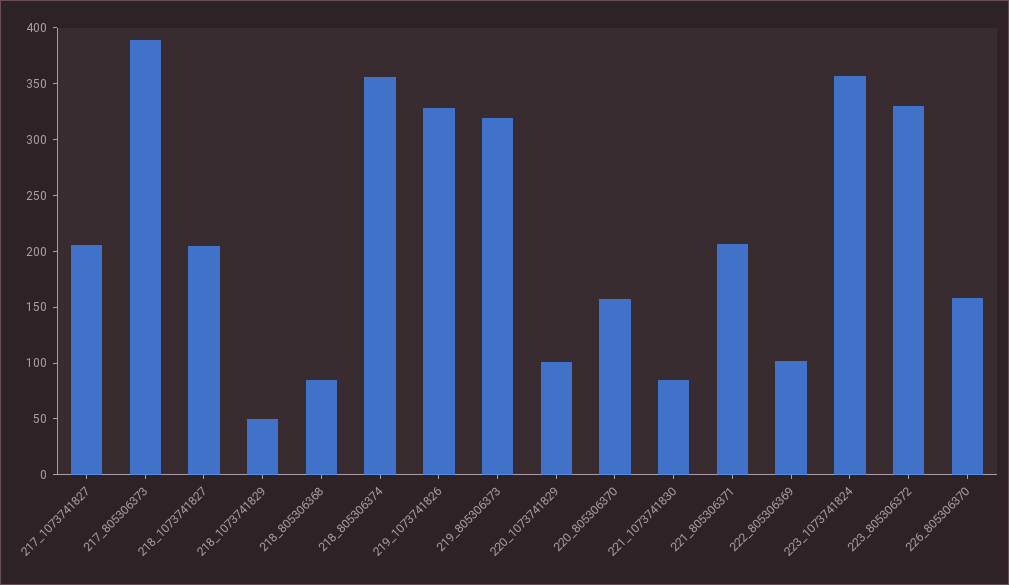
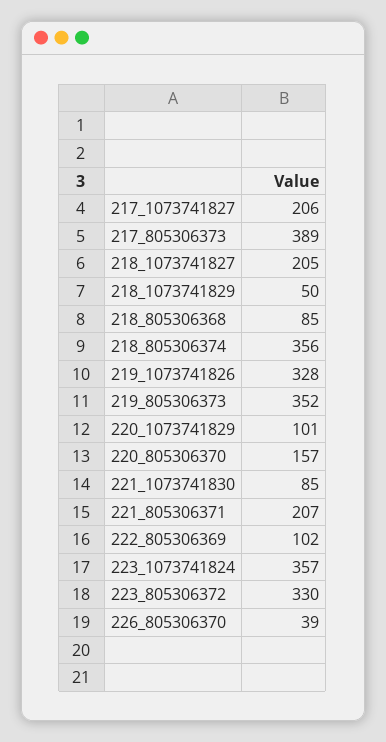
219_805306373: 320 -> 352
226_805306370: 160 -> 39

